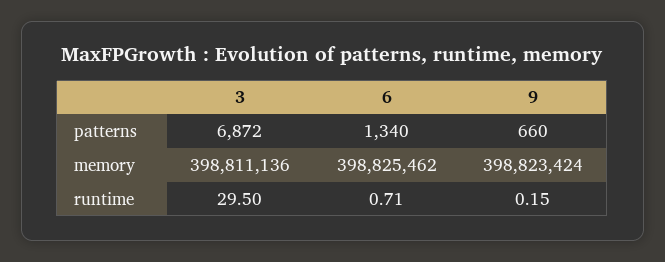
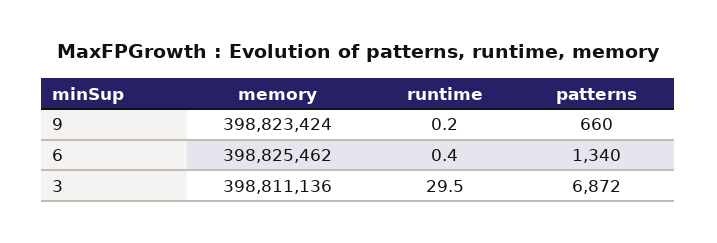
6, runtime: 0.71 -> 0.4

